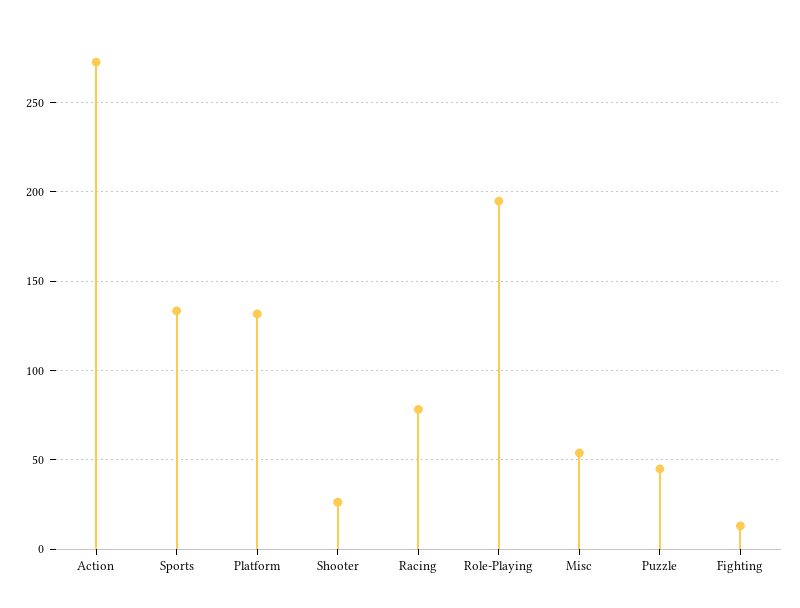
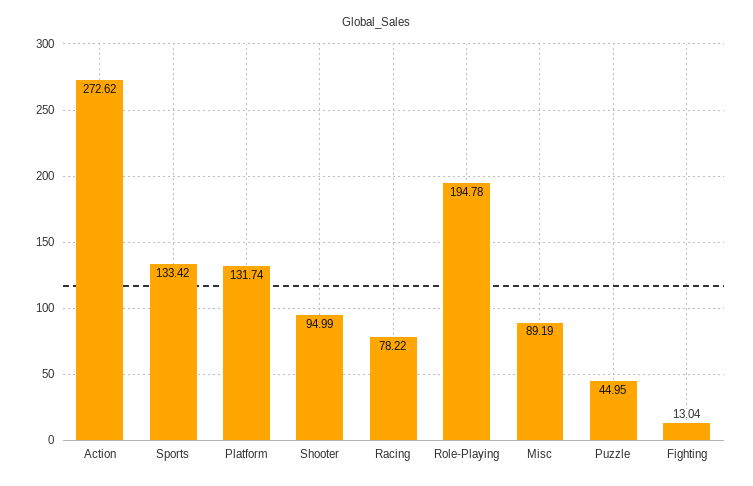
Shooter: 25 -> 94.99
Misc: 55 -> 89.19

